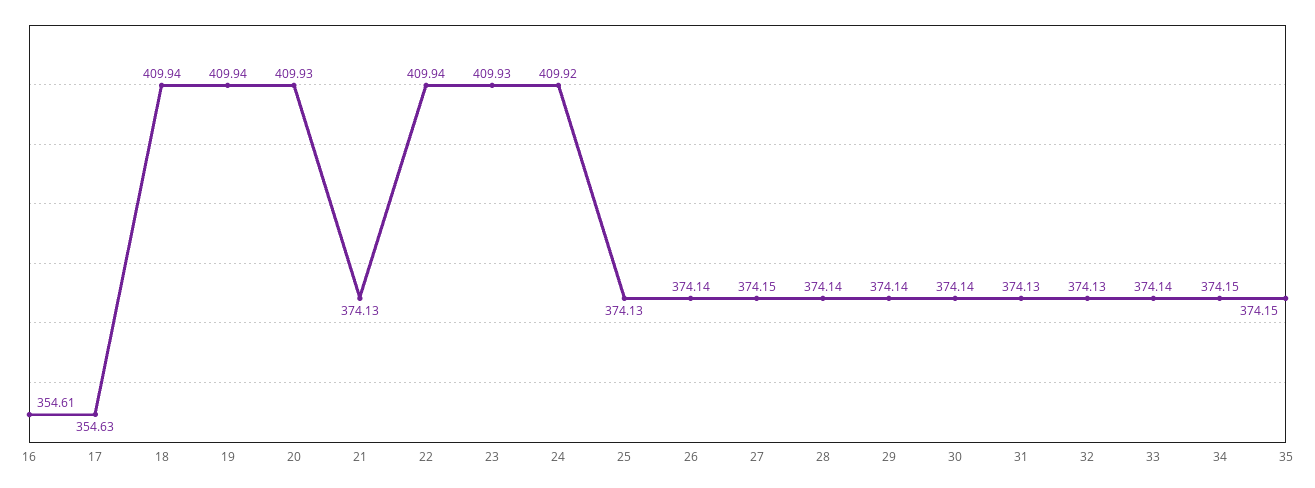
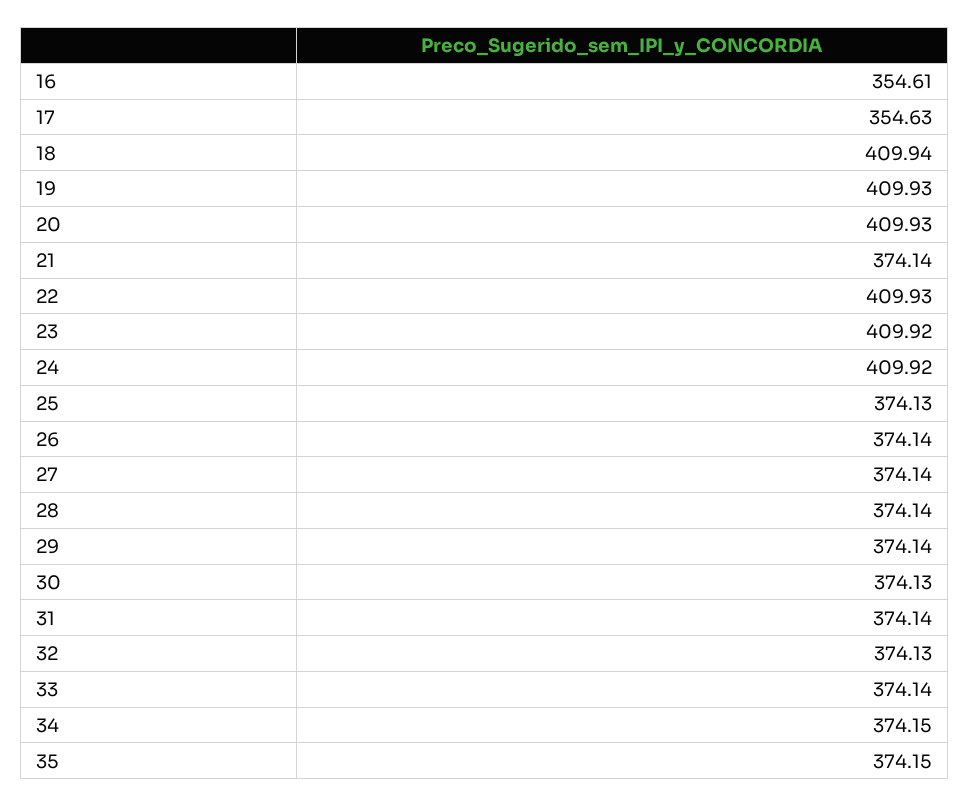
19: 409.94 -> 409.93
21: 374.13 -> 374.14
22: 409.94 -> 409.93
23: 409.93 -> 409.92
27: 374.15 -> 374.14
30: 374.14 -> 374.13
31: 374.13 -> 374.14

